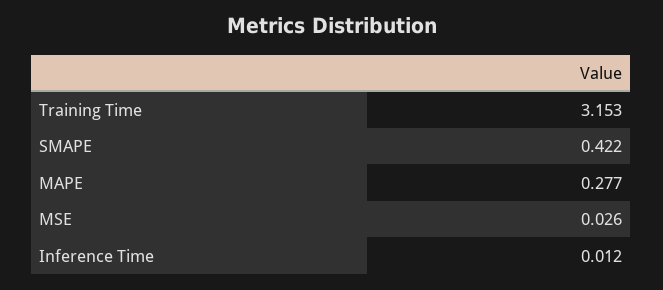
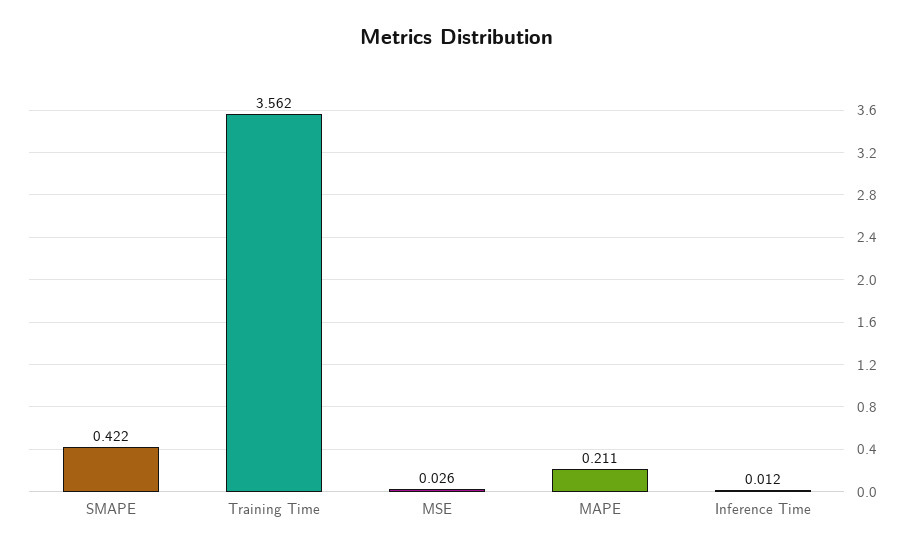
Training Time: 3.153 -> 3.562
MAPE: 0.277 -> 0.211

